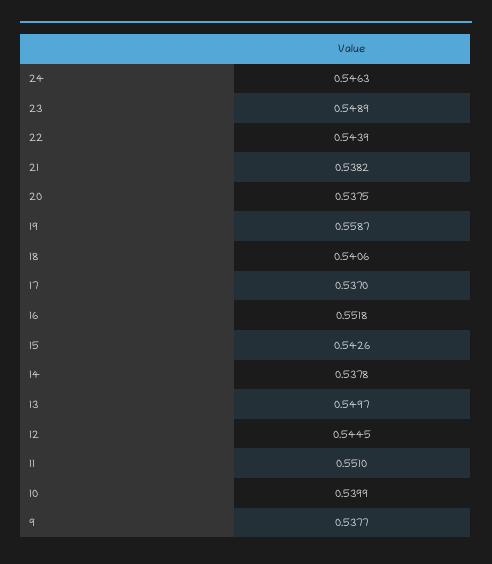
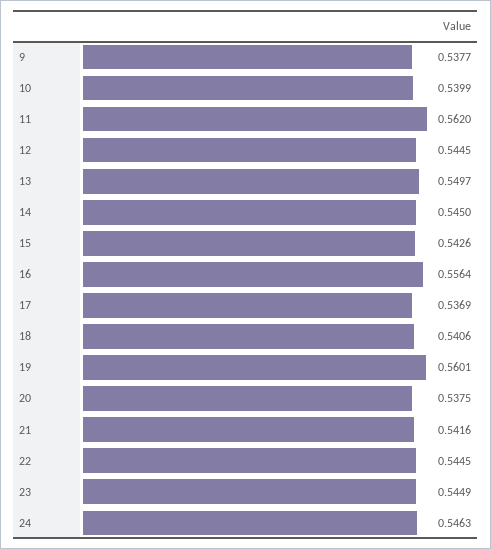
23: 0.5489 -> 0.5449
22: 0.5439 -> 0.5445
21: 0.5382 -> 0.5416
19: 0.5587 -> 0.5601
17: 0.537 -> 0.5369
16: 0.5518 -> 0.5564
14: 0.5378 -> 0.545
11: 0.551 -> 0.562

